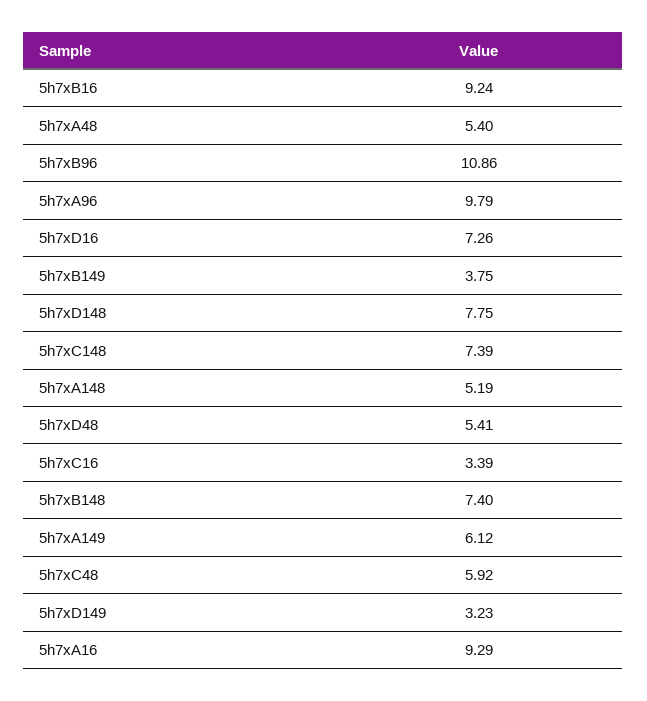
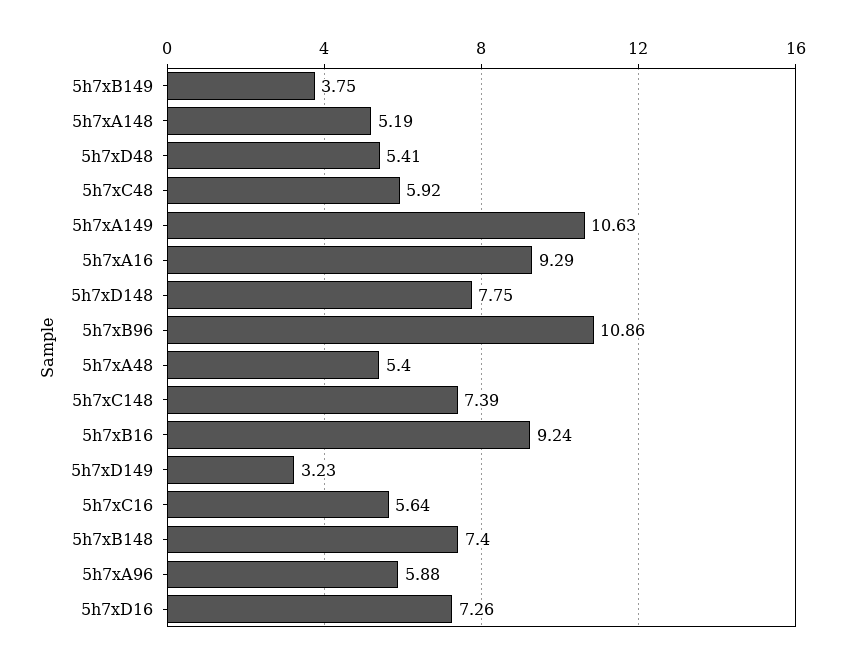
5h7xA96: 9.79 -> 5.88
5h7xC16: 3.39 -> 5.64
5h7xA149: 6.12 -> 10.63

